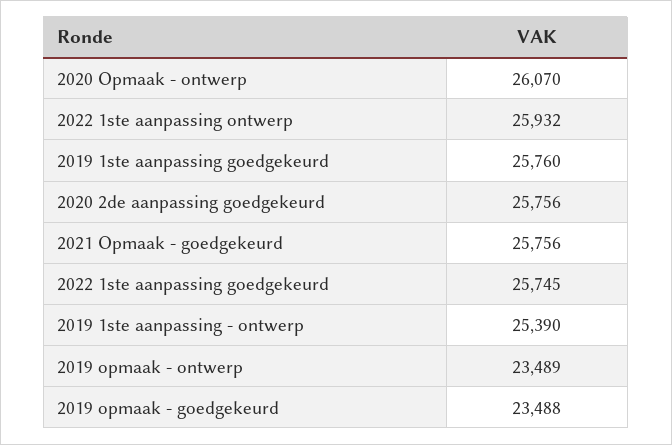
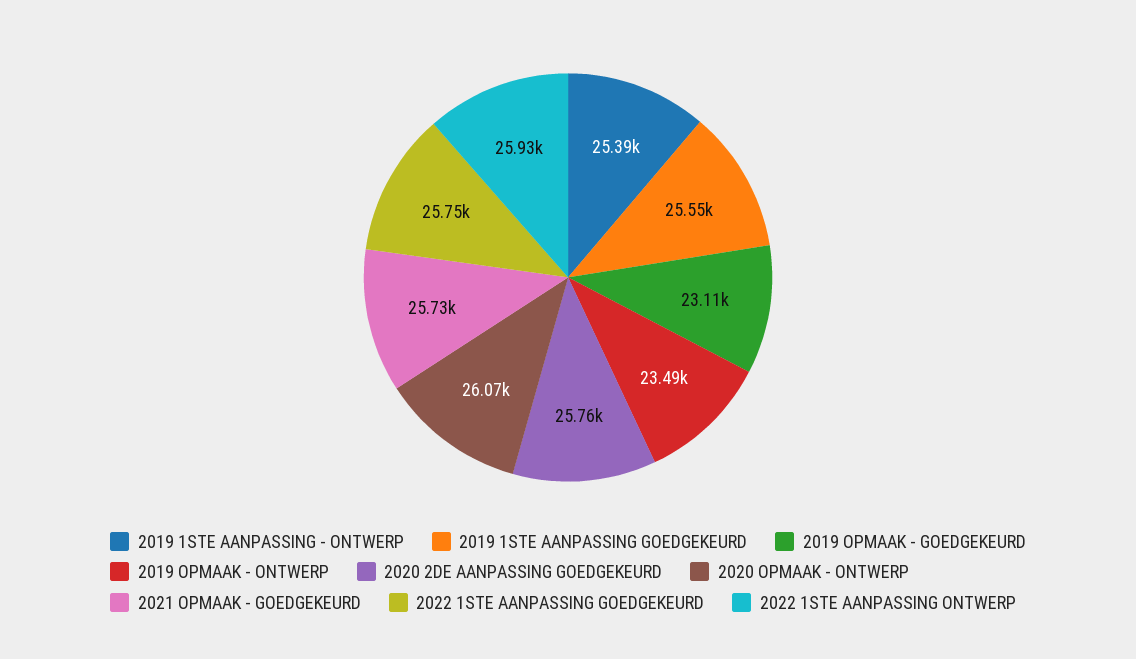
2019 1ste aanpassing goedgekeurd: 25760 -> 25550
2021 Opmaak - goedgekeurd: 25756 -> 25730
2019 opmaak - goedgekeurd: 23488 -> 23110

